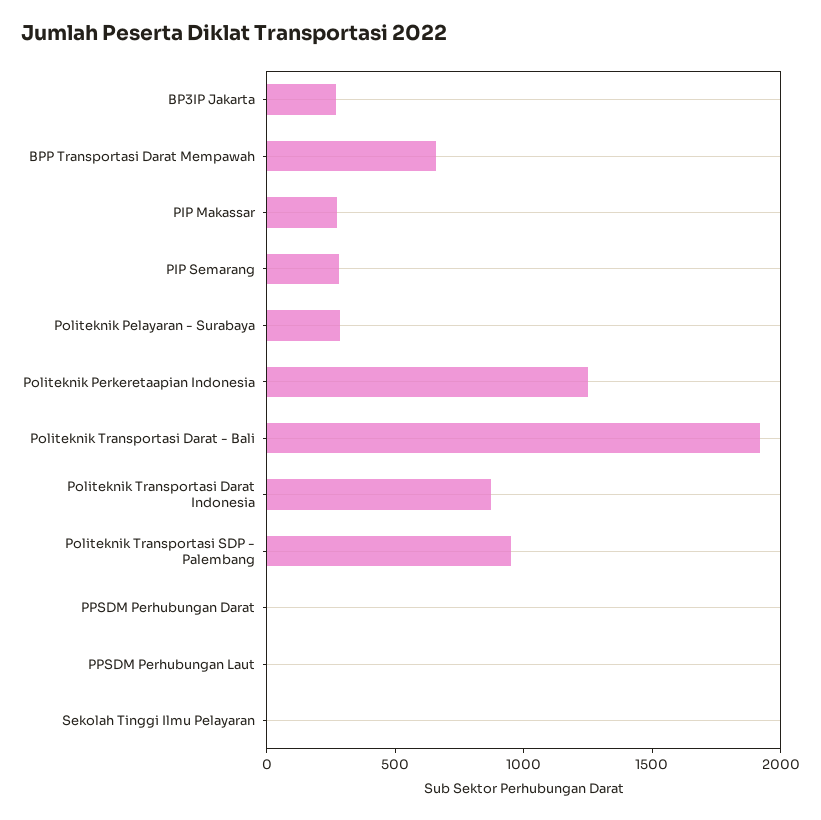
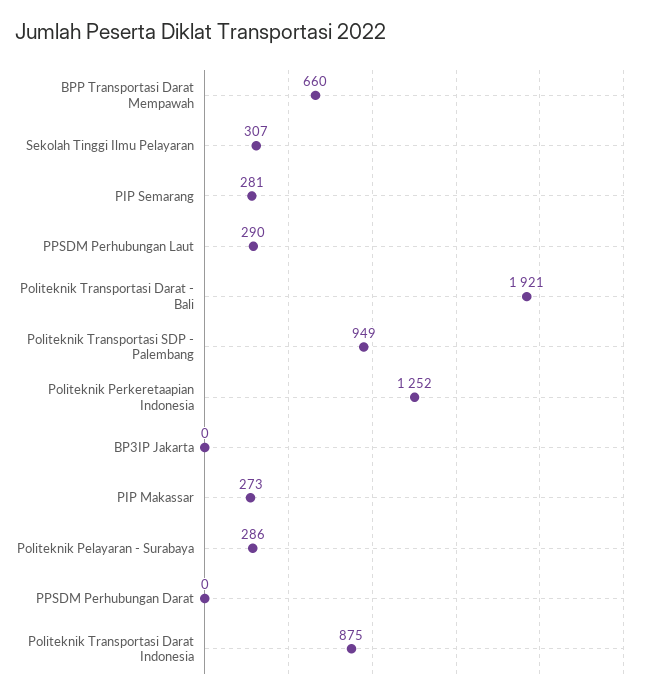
BP3IP Jakarta: 300 -> 0
PPSDM Perhubungan Laut: 0 -> 290
Sekolah Tinggi Ilmu Pelayaran: 0 -> 307

